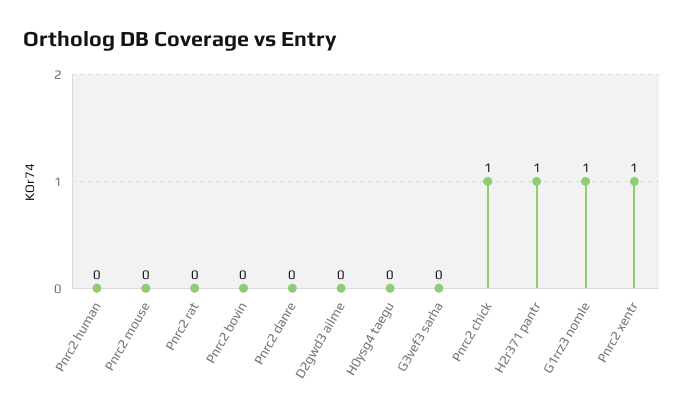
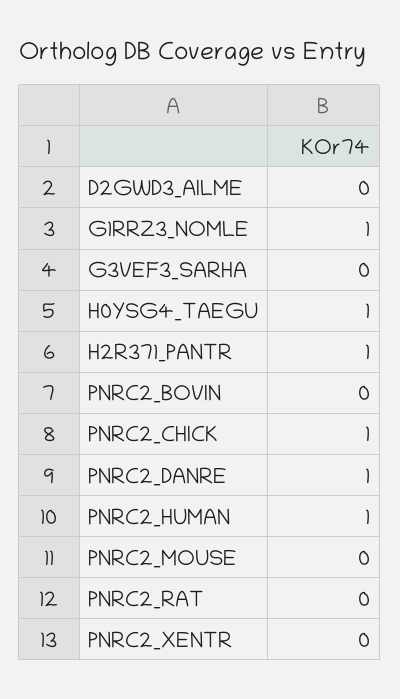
Pnrc2 human: 0 -> 1
Pnrc2 danre: 0 -> 1
H0ysg4 taegu: 0 -> 1
Pnrc2 xentr: 1 -> 0

